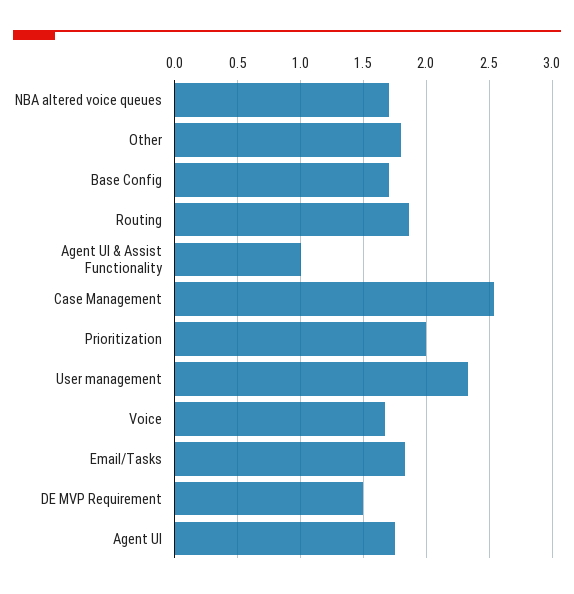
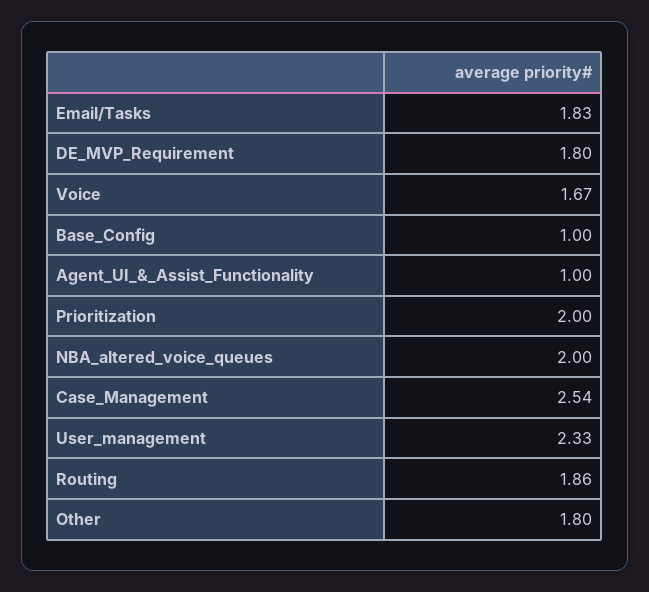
NBA altered voice queues: 1.7 -> 2
Base Config: 1.7 -> 1
DE MVP Requirement: 1.5 -> 1.8
Agent UI: 1.75 -> none

